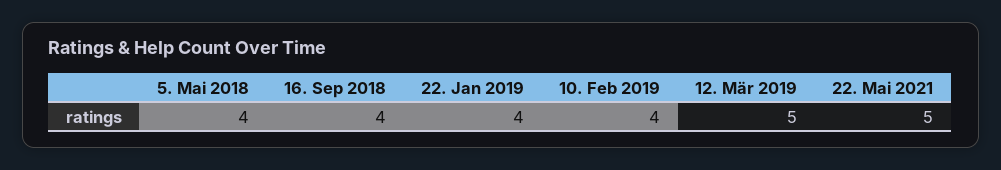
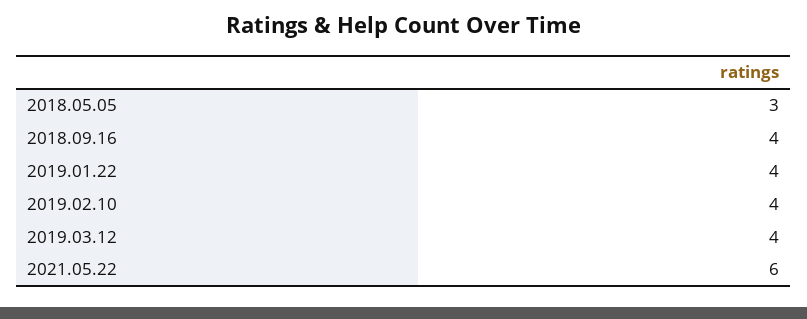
5. Mai 2018: 4 -> 3
12. Mär 2019: 5 -> 4
22. Mai 2021: 5 -> 6

